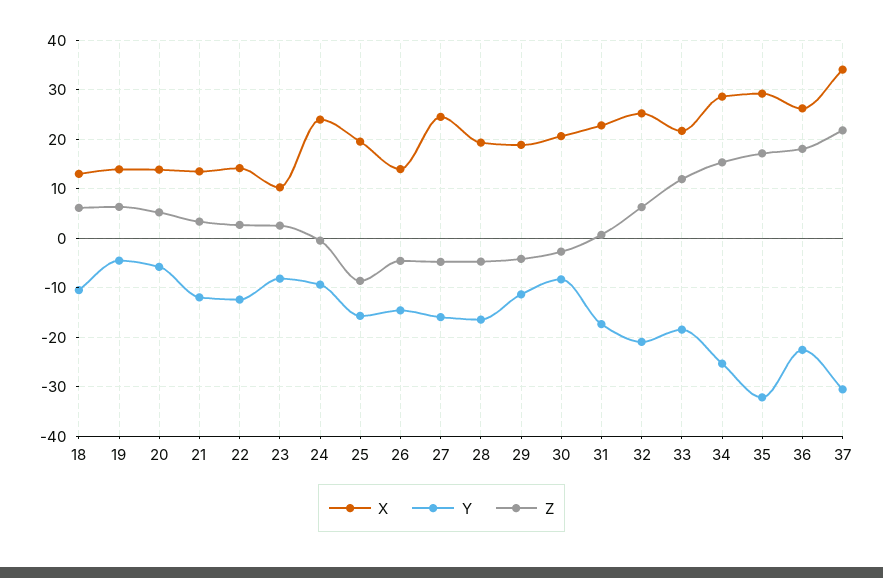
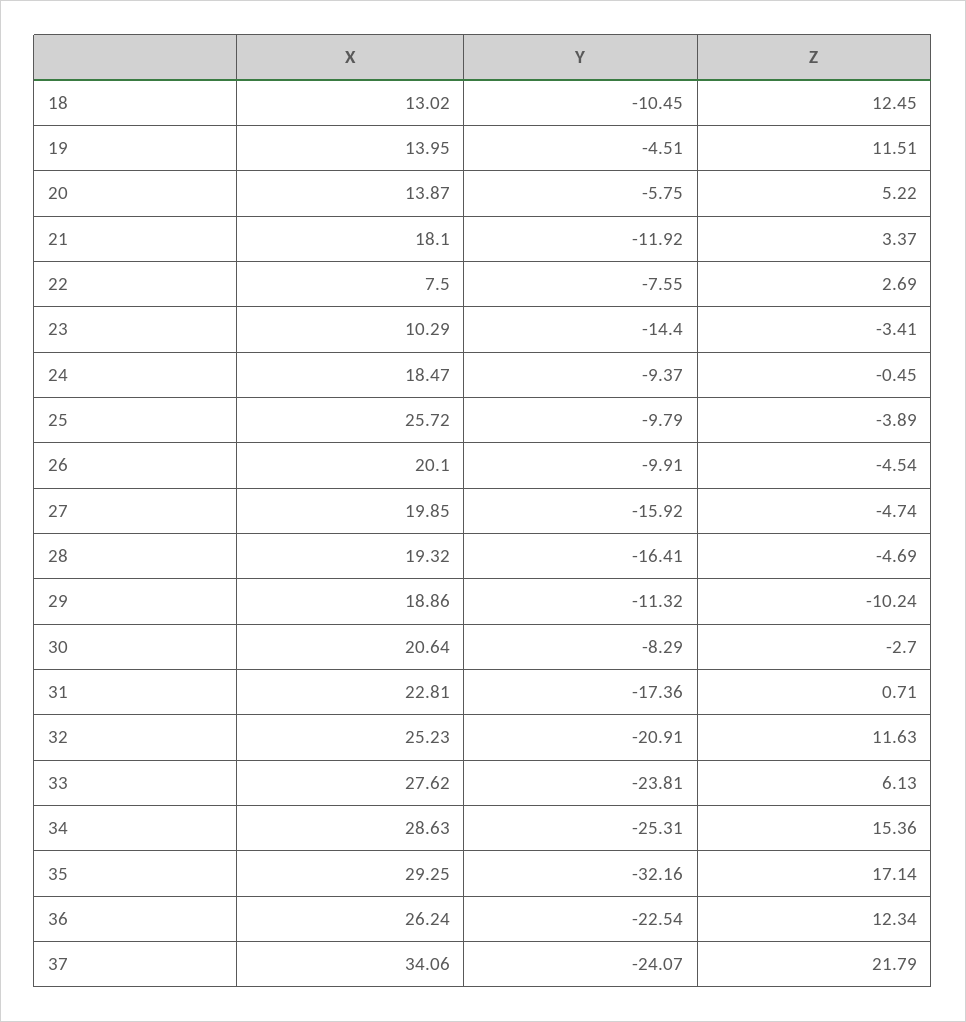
Z, 18: 6 -> 12.45
Z, 19: 6 -> 11.51
X, 21: 14 -> 18.1
X, 22: 14 -> 7.5
Y, 22: -12 -> -7.55
Y, 23: -8 -> -14.4
Z, 23: 2 -> -3.41
X, 24: 24 -> 18.47
X, 25: 20 -> 25.72
Y, 25: -16 -> -9.79
Z, 25: -8 -> -3.89
X, 26: 14 -> 20.1
Y, 26: -14 -> -9.91
X, 27: 24 -> 19.85
Z, 29: -4 -> -10.24
Z, 32: 6 -> 11.63
X, 33: 22 -> 27.62
Y, 33: -18 -> -23.81
Z, 33: 12 -> 6.13
Z, 36: 18 -> 12.34
Y, 37: -30 -> -24.07

